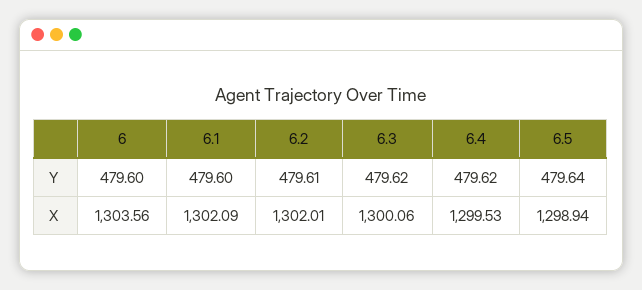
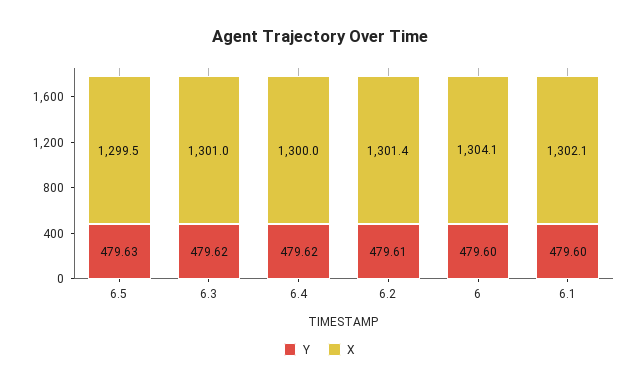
Y, 6.5: 479.64 -> 479.63
X, 6: 1303.56 -> 1304.1
X, 6.2: 1302.01 -> 1301.4
X, 6.3: 1300.06 -> 1301
X, 6.4: 1299.53 -> 1300
X, 6.5: 1298.94 -> 1299.5

